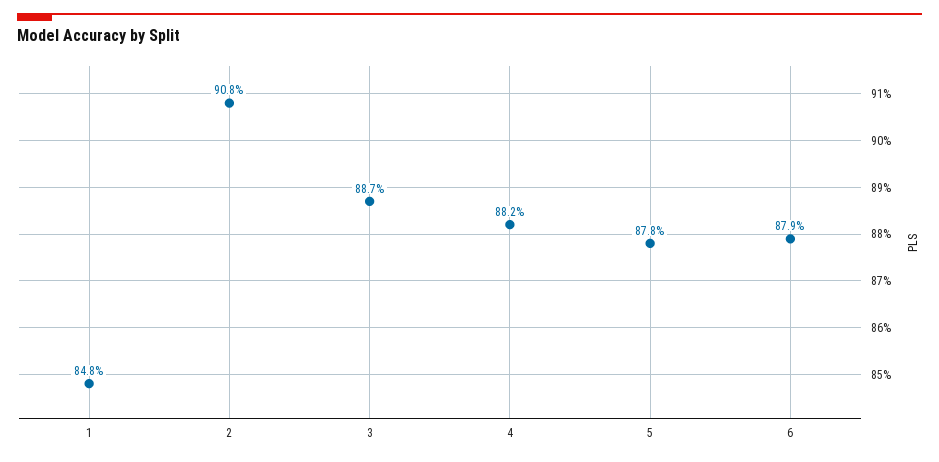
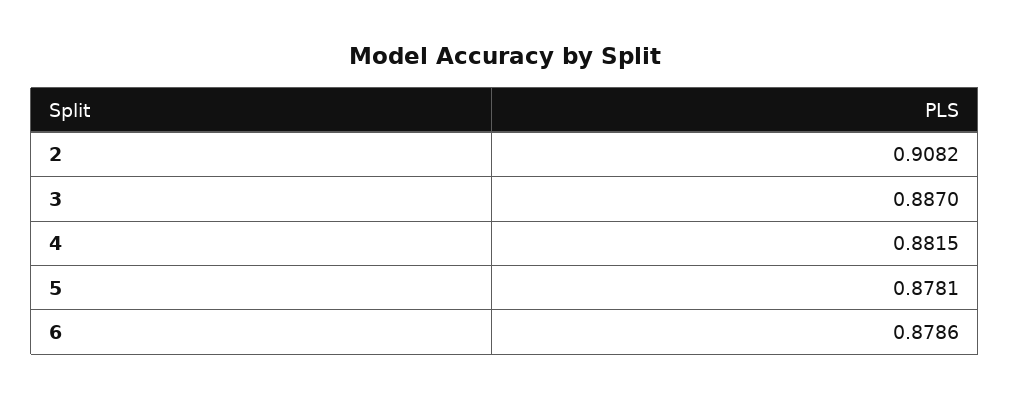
1: 0.848 -> none

